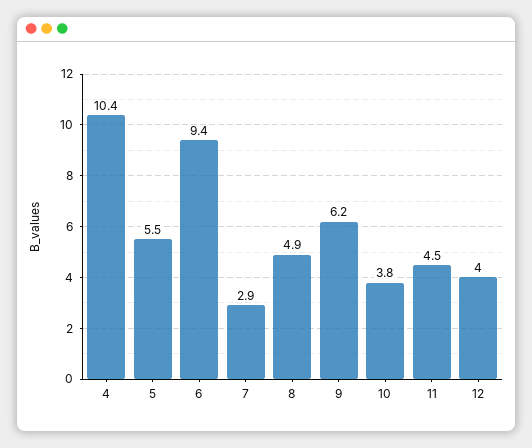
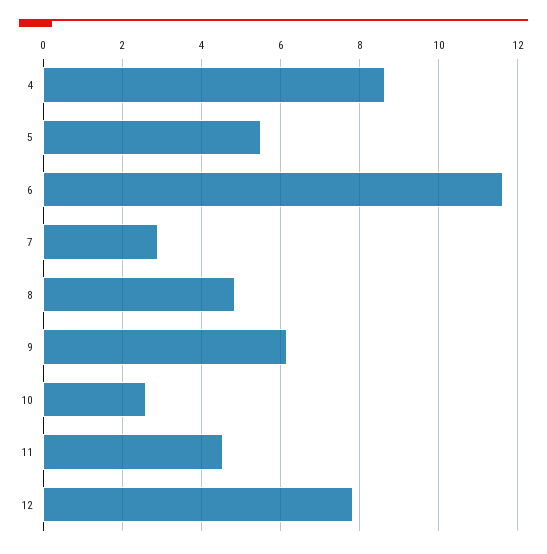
4: 10.4 -> 8.6
6: 9.4 -> 11.6
10: 3.8 -> 2.6
12: 4 -> 7.8

